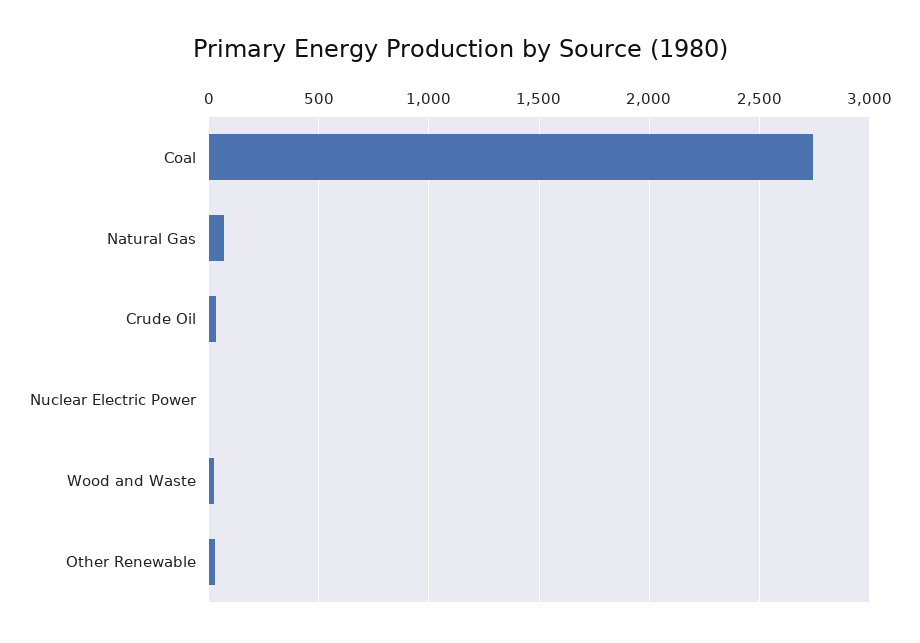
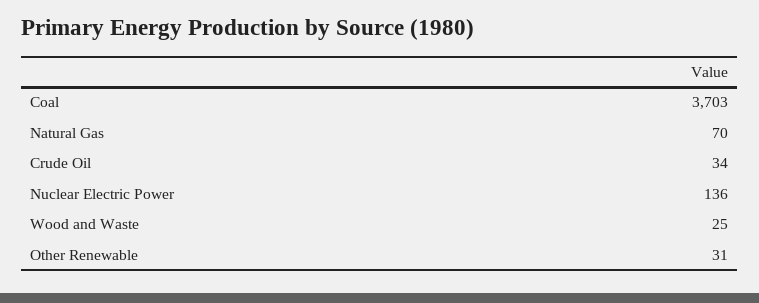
Coal: 2750 -> 3703
Nuclear Electric Power: 0 -> 136

